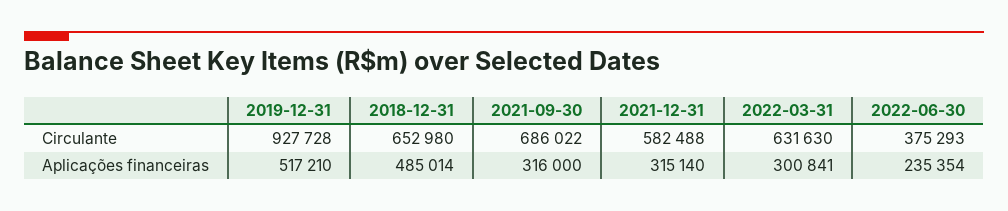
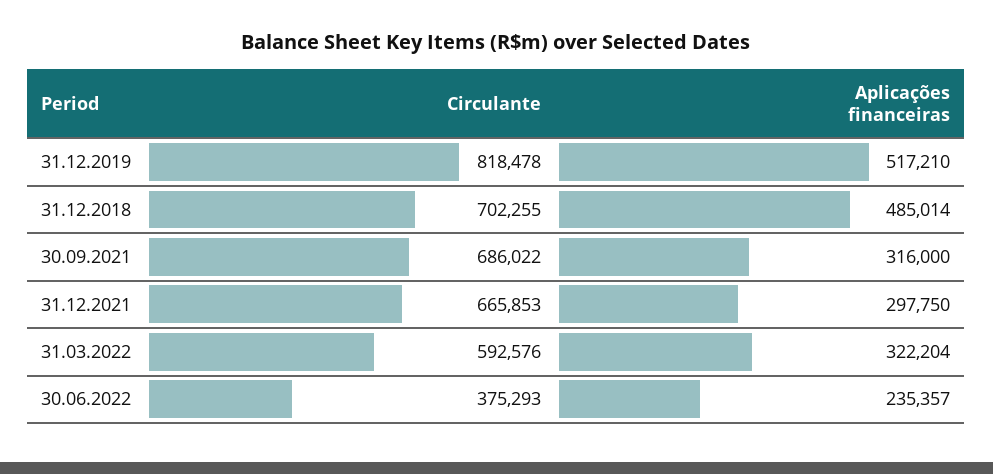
2019-12-31, Circulante: 927728 -> 818478
2018-12-31, Circulante: 652980 -> 702255
2021-12-31, Circulante: 582488 -> 665853
2022-03-31, Circulante: 631630 -> 592576
2021-12-31, Aplicações financeiras: 315140 -> 297750
2022-03-31, Aplicações financeiras: 300841 -> 322204
2022-06-30, Aplicações financeiras: 235354 -> 235357

